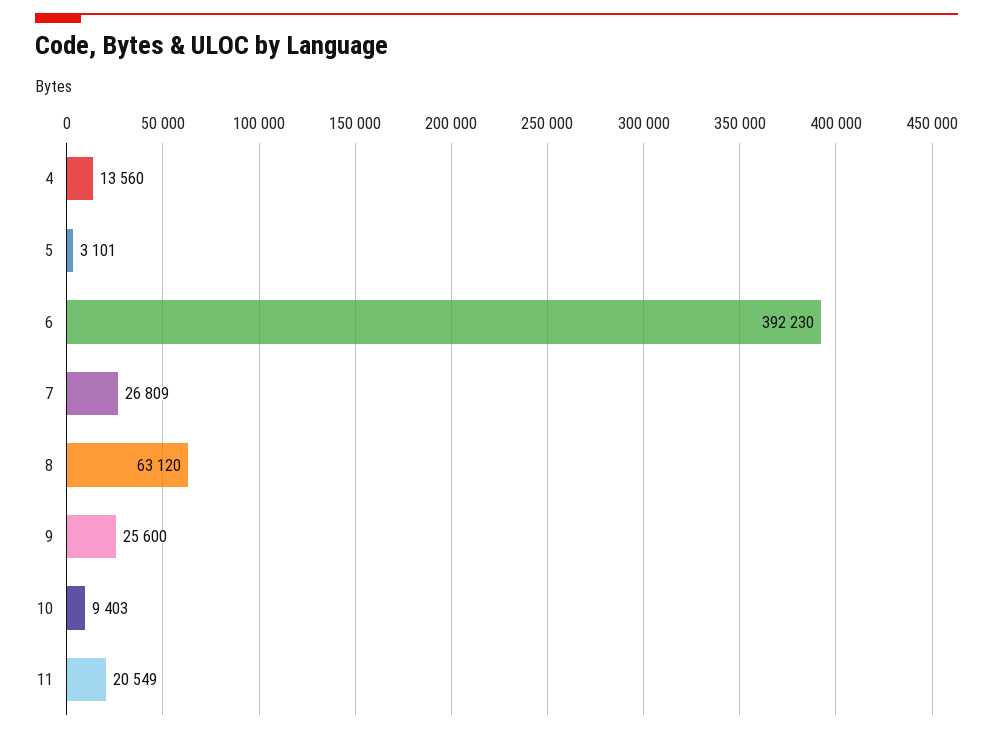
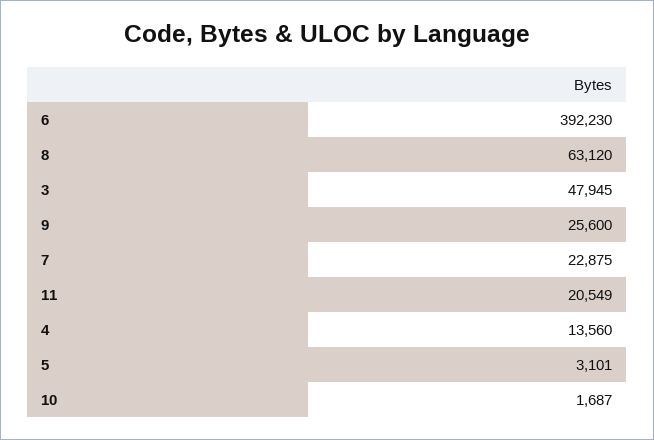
7: 26809 -> 22875
10: 9403 -> 1687
3: none -> 47945

